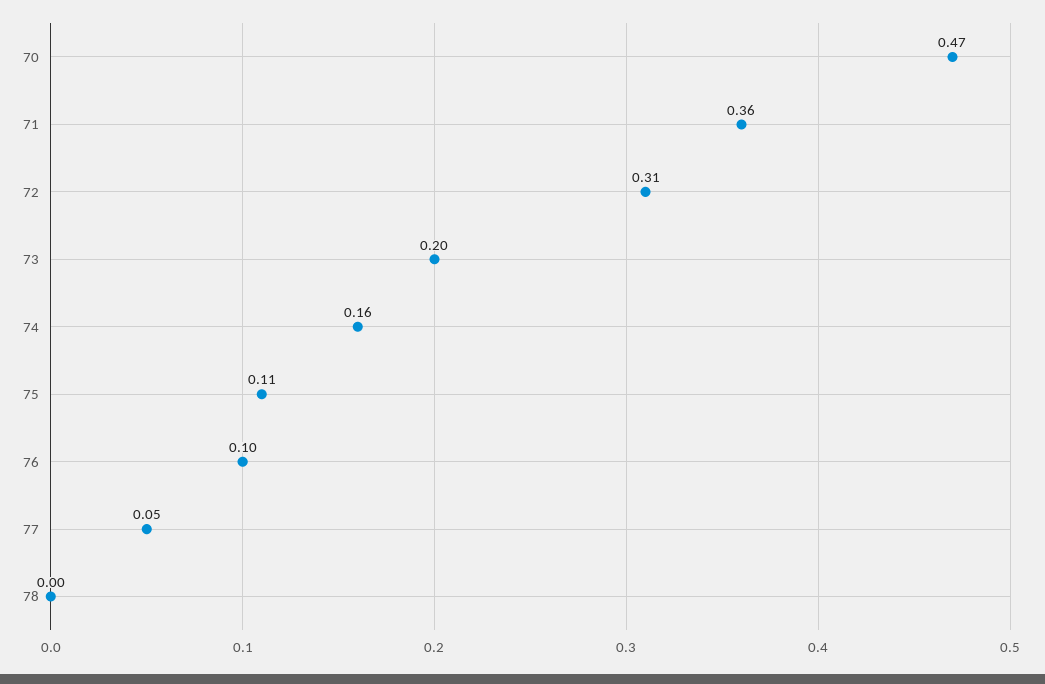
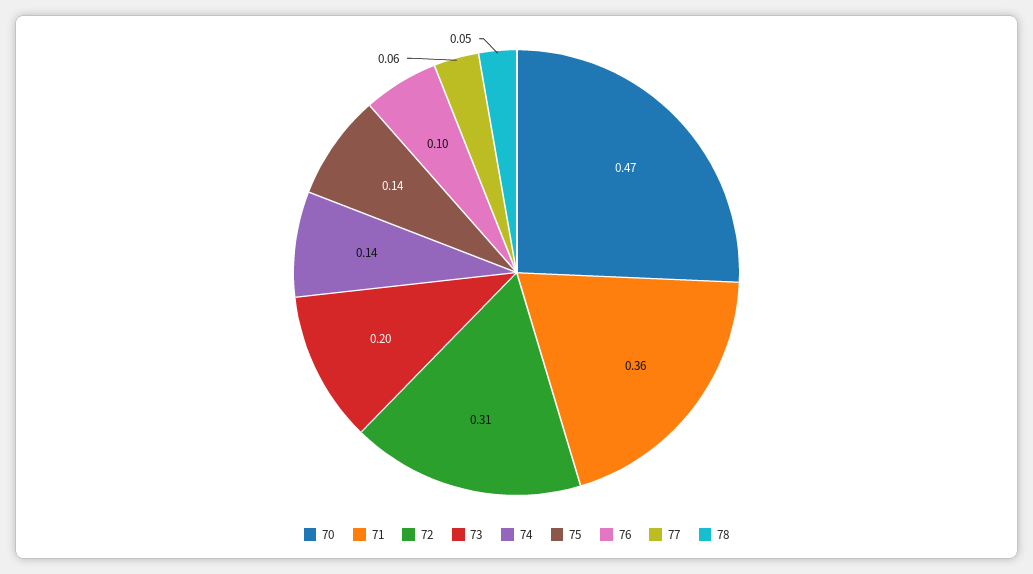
74: 0.16 -> 0.14
75: 0.11 -> 0.14
77: 0.05 -> 0.06
78: 0 -> 0.05

